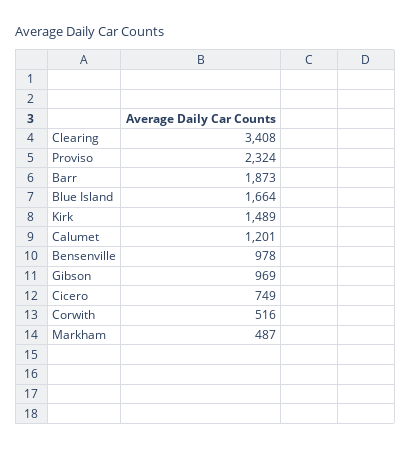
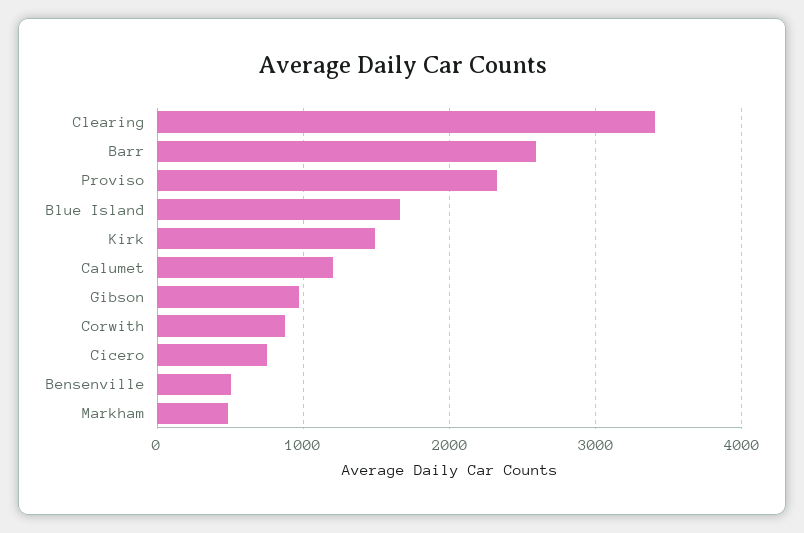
Barr: 1873 -> 2600
Bensenville: 978 -> 500
Corwith: 516 -> 900

